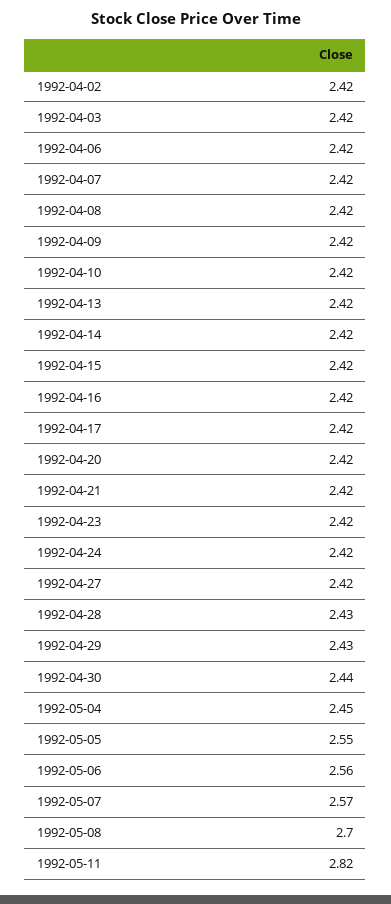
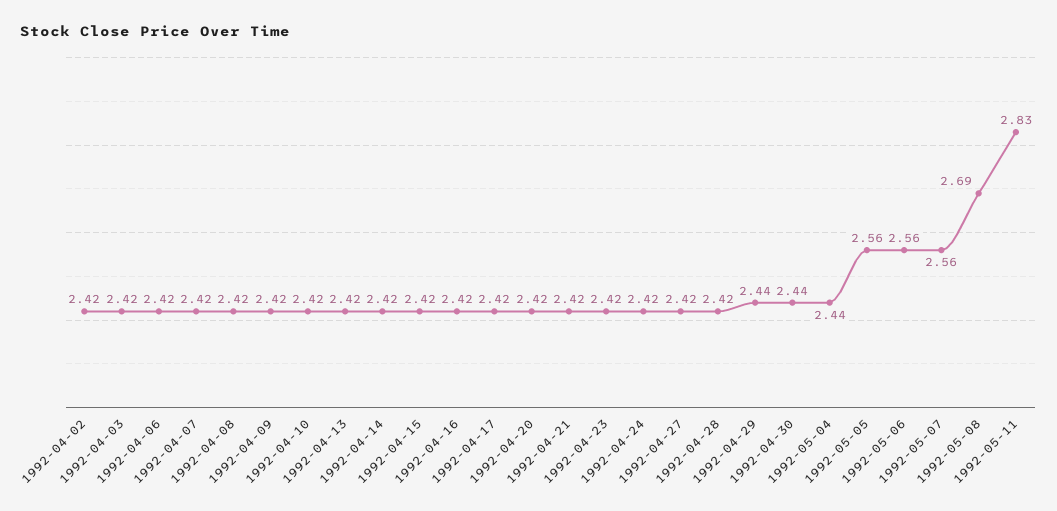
1992-04-28: 2.43 -> 2.42
1992-04-29: 2.43 -> 2.44
1992-05-04: 2.45 -> 2.44
1992-05-05: 2.55 -> 2.56
1992-05-07: 2.57 -> 2.56
1992-05-08: 2.7 -> 2.69
1992-05-11: 2.82 -> 2.83

